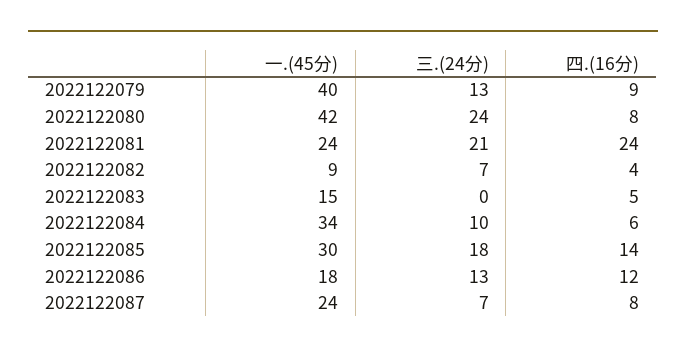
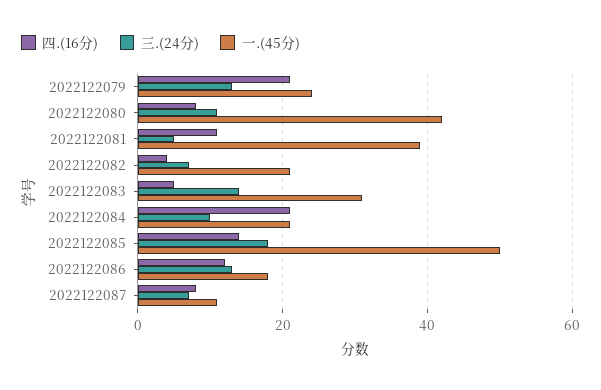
一.(45分), 2022122079: 40 -> 25
四.(16分), 2022122079: 9 -> 20
三.(24分), 2022122080: 24 -> 10
一.(45分), 2022122081: 24 -> 40
三.(24分), 2022122081: 21 -> 5
四.(16分), 2022122081: 24 -> 10
一.(45分), 2022122082: 9 -> 20
一.(45分), 2022122083: 15 -> 30
三.(24分), 2022122083: 0 -> 15
一.(45分), 2022122084: 34 -> 20
四.(16分), 2022122084: 6 -> 20
一.(45分), 2022122085: 30 -> 50
一.(45分), 2022122087: 24 -> 10

